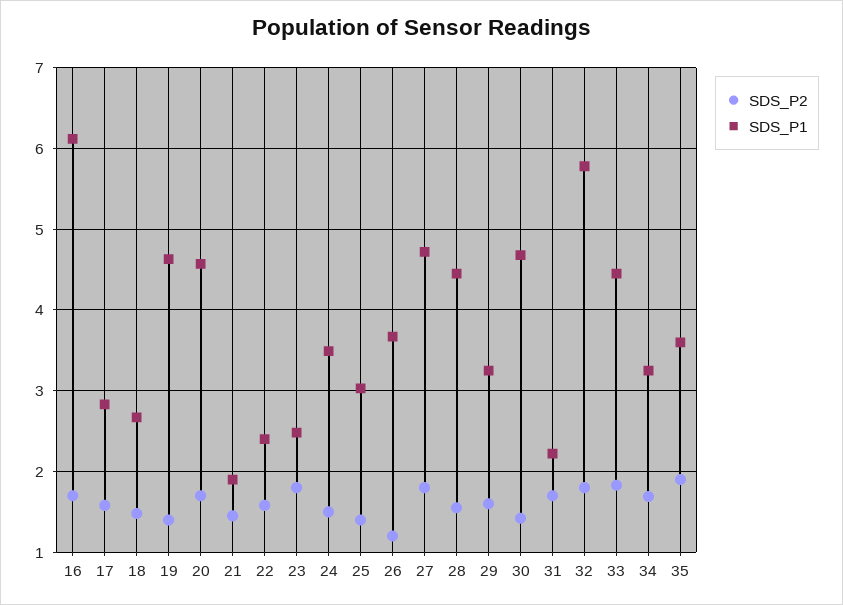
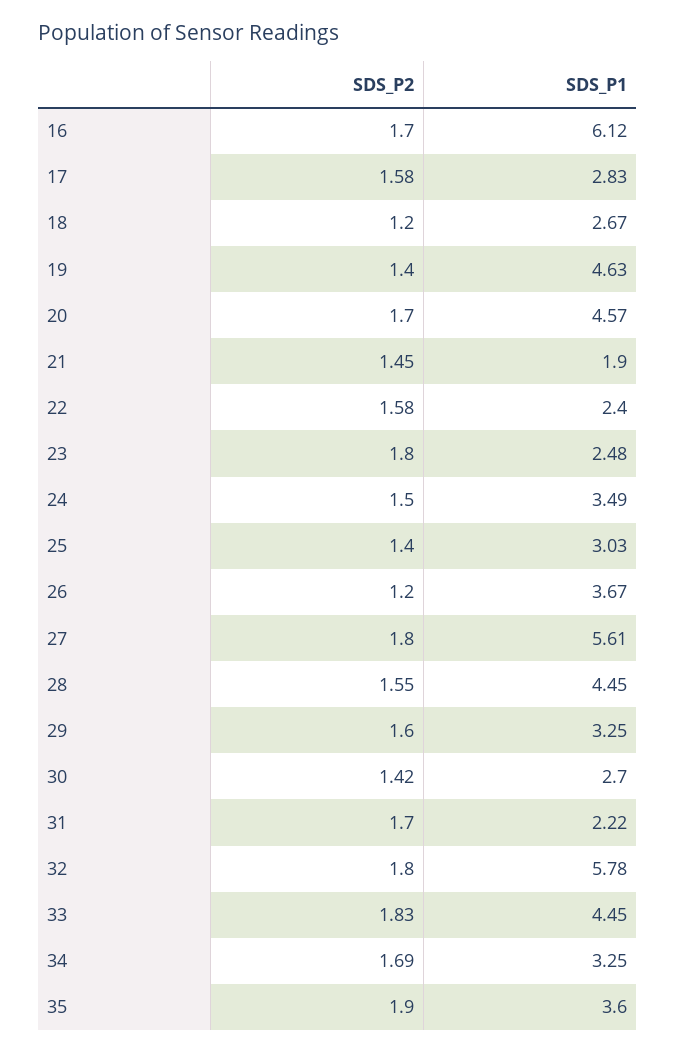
SDS_P2, 18: 1.5 -> 1.2
SDS_P1, 27: 4.7 -> 5.61
SDS_P1, 30: 4.7 -> 2.7

